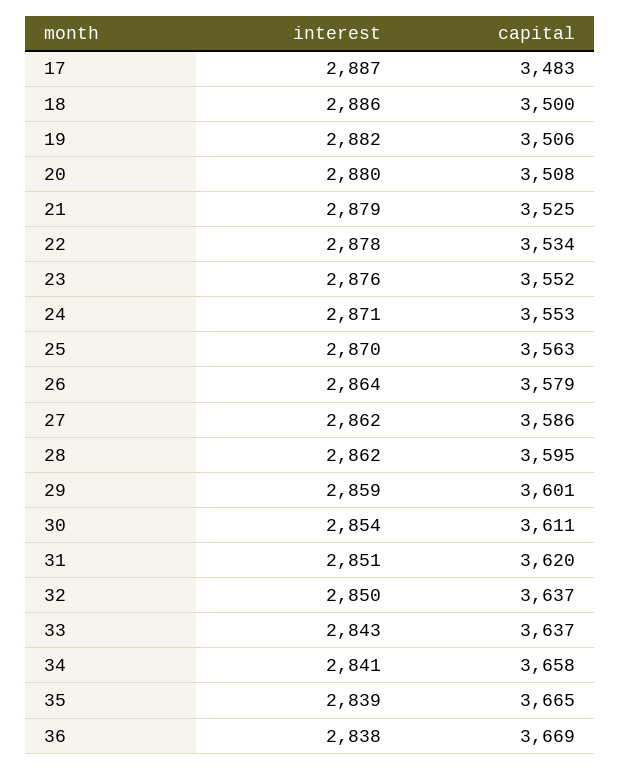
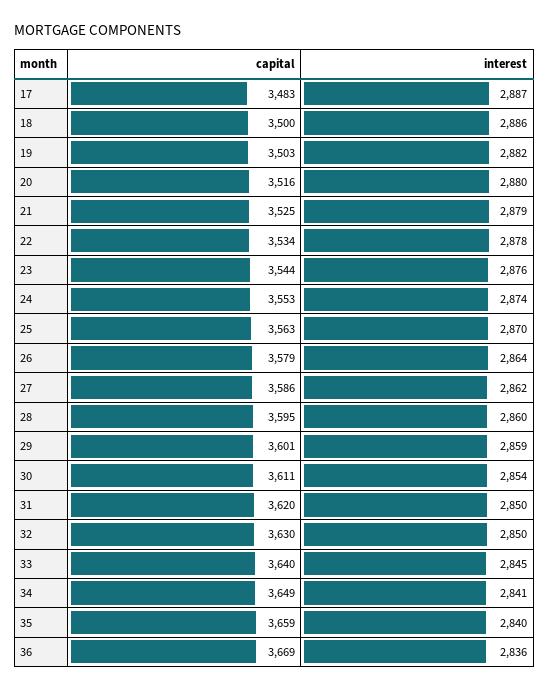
capital, 19: 3506 -> 3503
capital, 20: 3508 -> 3516
capital, 23: 3552 -> 3544
interest, 24: 2871 -> 2874
interest, 28: 2862 -> 2860
interest, 31: 2851 -> 2850
capital, 32: 3637 -> 3630
interest, 33: 2843 -> 2845
capital, 33: 3637 -> 3640
capital, 34: 3658 -> 3649
interest, 35: 2839 -> 2840
capital, 35: 3665 -> 3659
interest, 36: 2838 -> 2836

